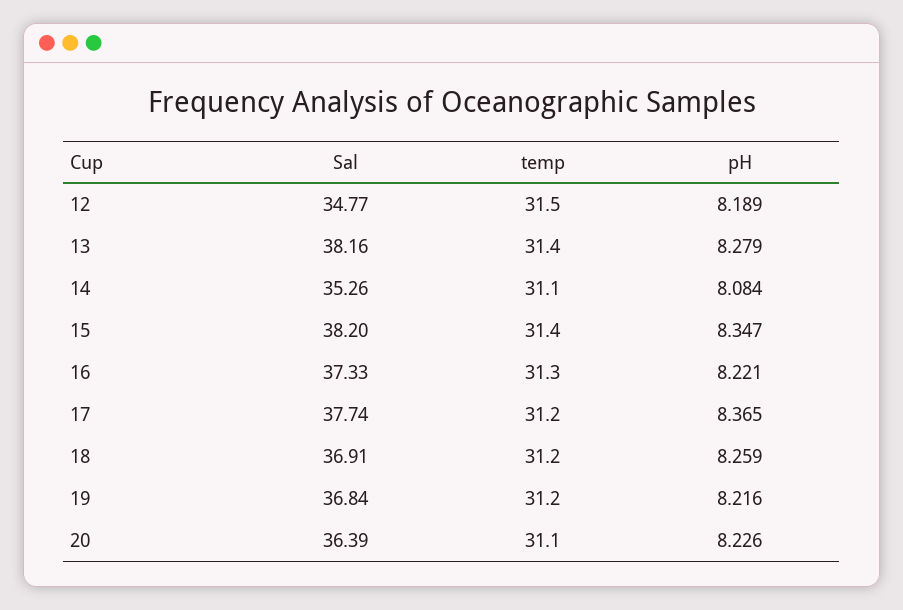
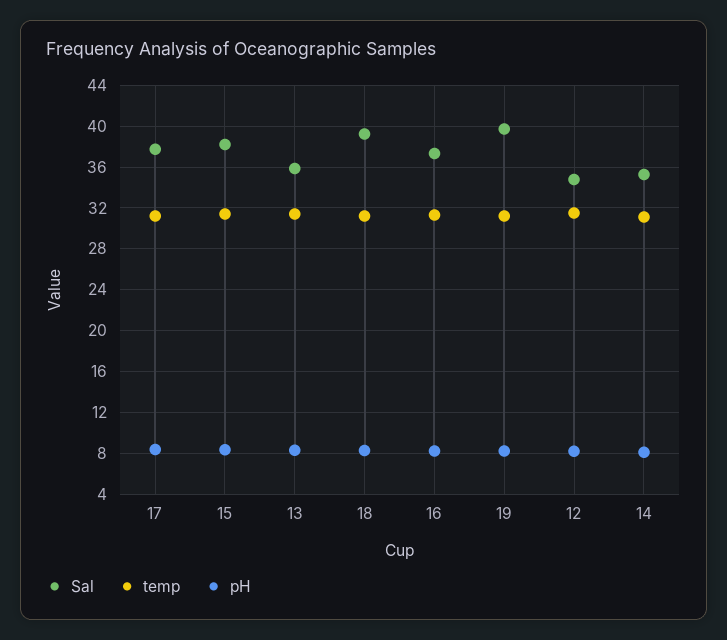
Sal, 13: 38.16 -> 36
Sal, 18: 36.91 -> 39
Sal, 19: 36.84 -> 40
Sal, 20: 36.39 -> none
temp, 20: 31.1 -> none
pH, 20: 8.226 -> none

